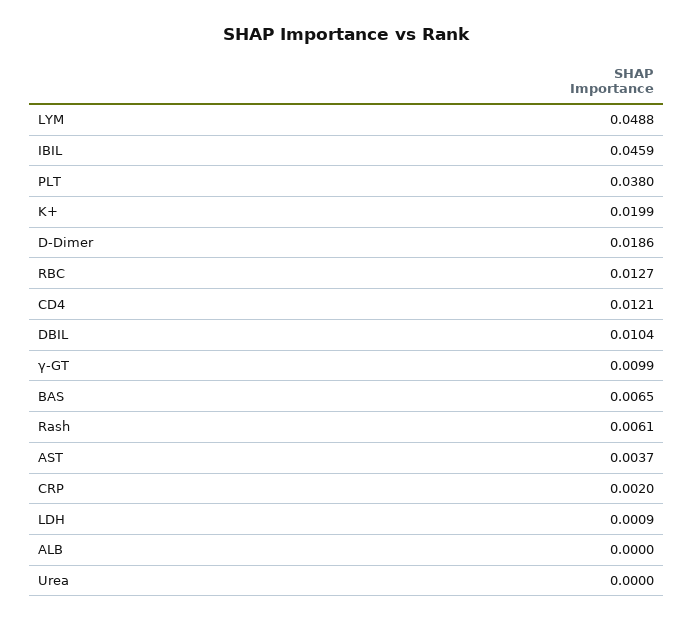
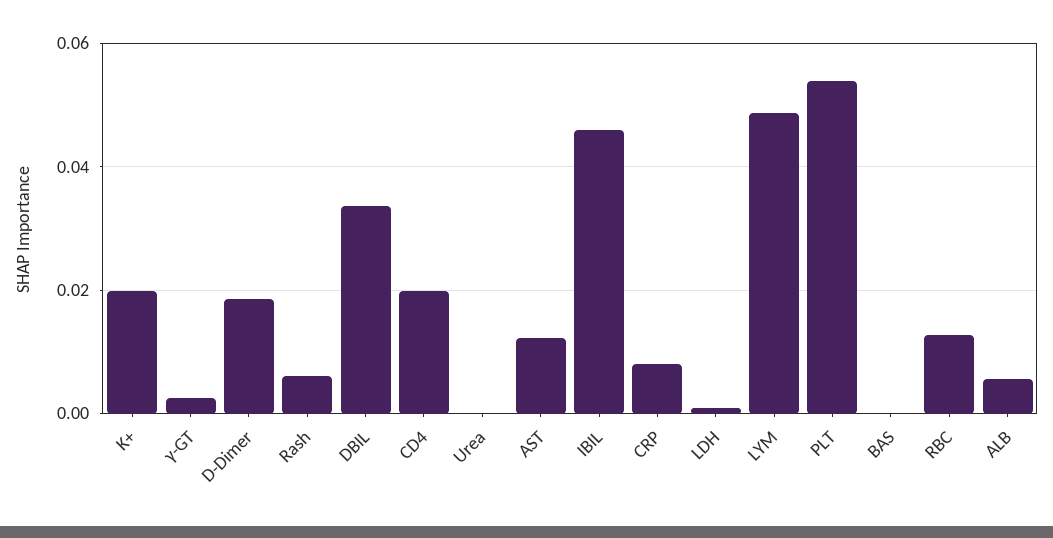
PLT: 0.038 -> 0.054
CD4: 0.0121 -> 0.02
DBIL: 0.0104 -> 0.034
γ-GT: 0.0099 -> 0.002
BAS: 0.0065 -> 0
AST: 0.0037 -> 0.012
CRP: 0.002 -> 0.008
ALB: 0 -> 0.006

